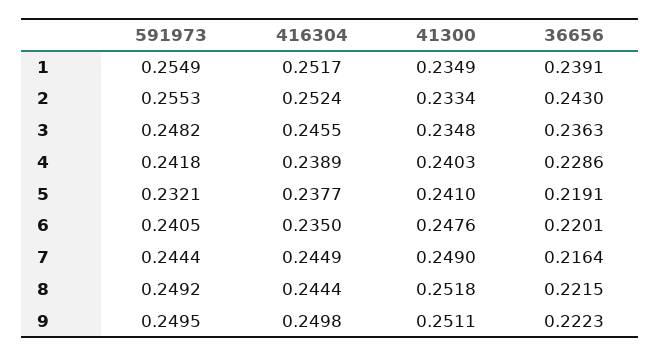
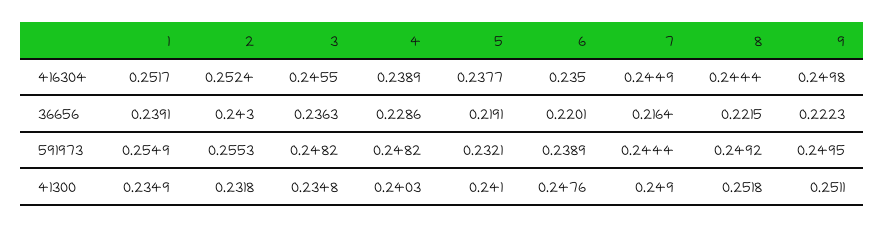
41300, 2: 0.2334 -> 0.2318
591973, 4: 0.2418 -> 0.2482
591973, 6: 0.2405 -> 0.2389

